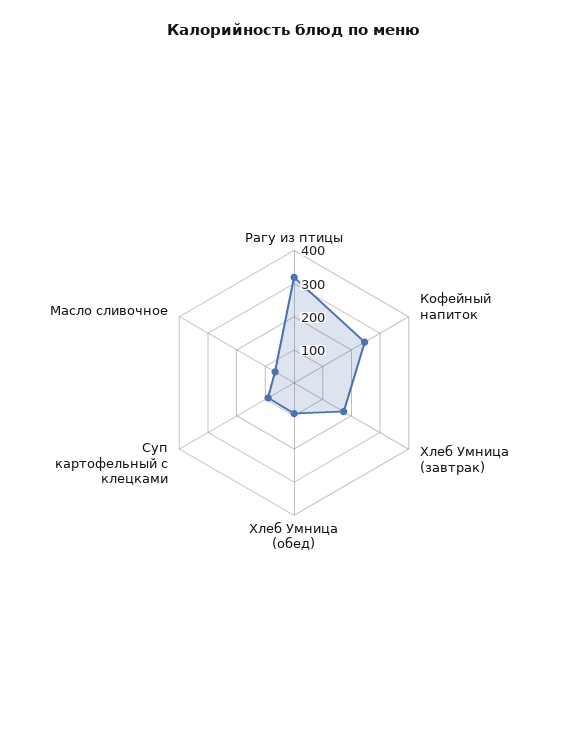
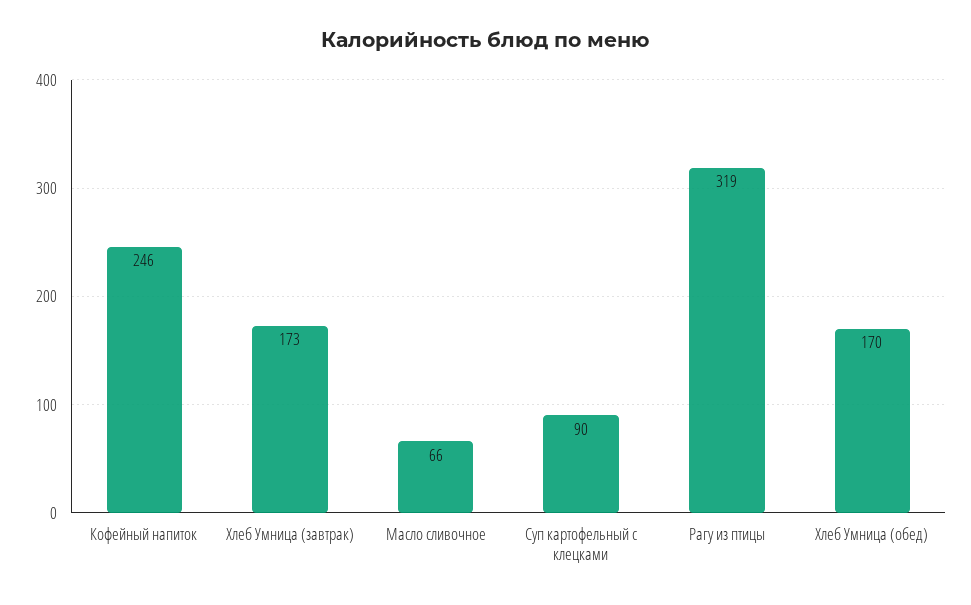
Хлеб Умница (обед): 100 -> 170

